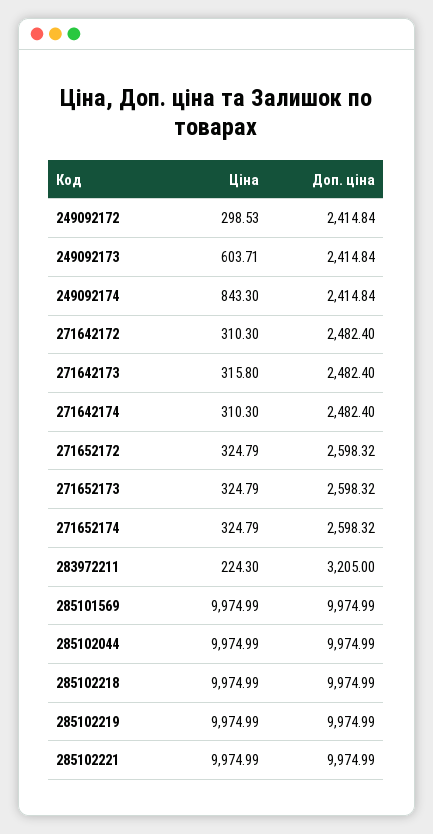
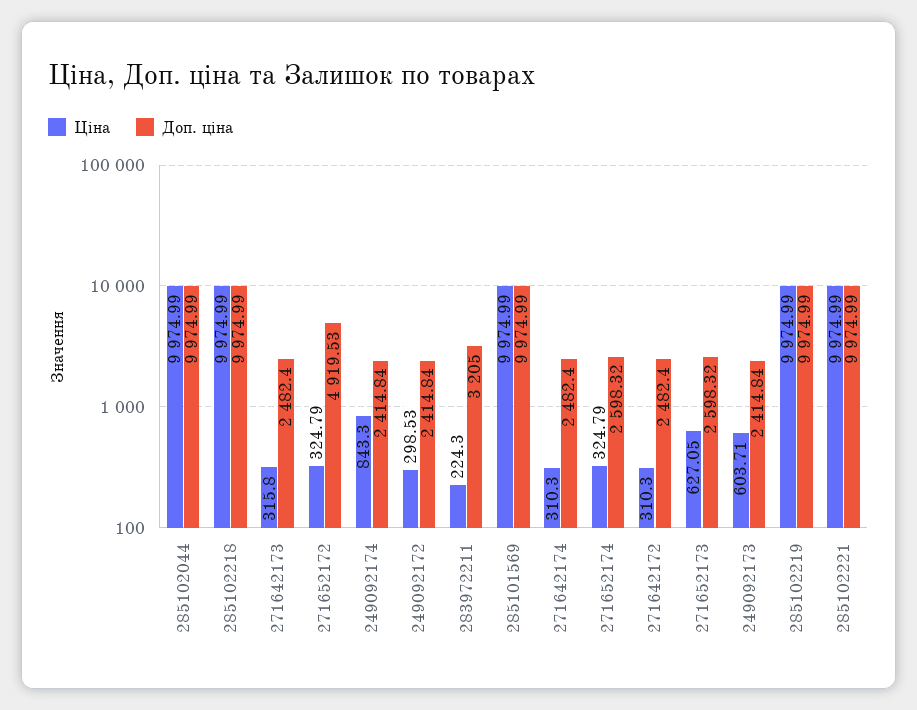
Доп. ціна, 271652172: 2598.32 -> 4919.53
Ціна, 271652173: 324.79 -> 627.05

